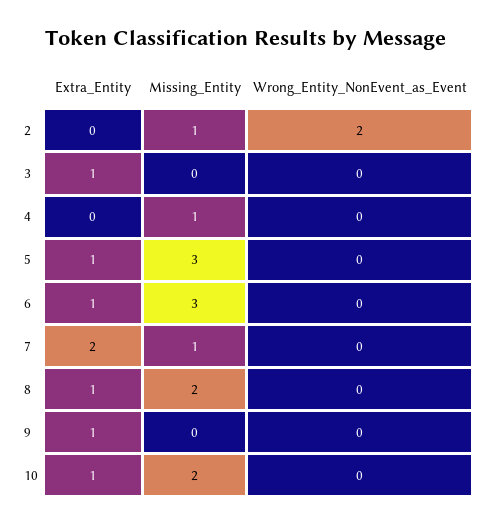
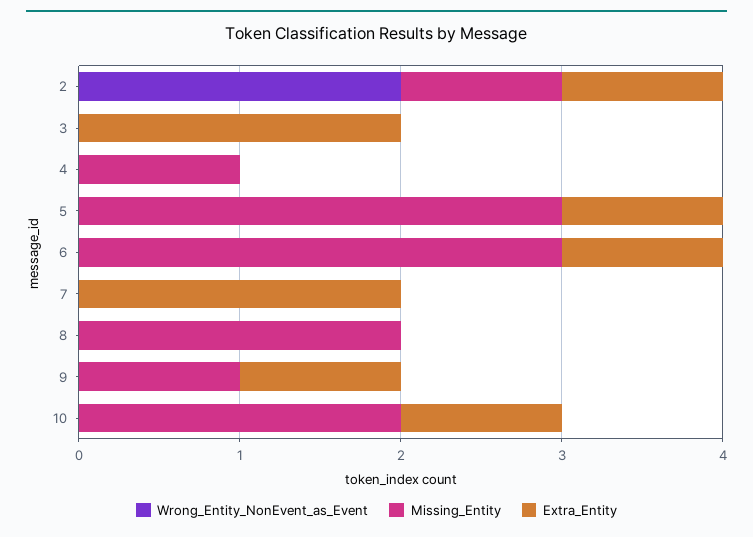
Extra_Entity, 2: 0 -> 1
Extra_Entity, 3: 1 -> 2
Missing_Entity, 7: 1 -> 0
Extra_Entity, 8: 1 -> 0
Missing_Entity, 9: 0 -> 1

